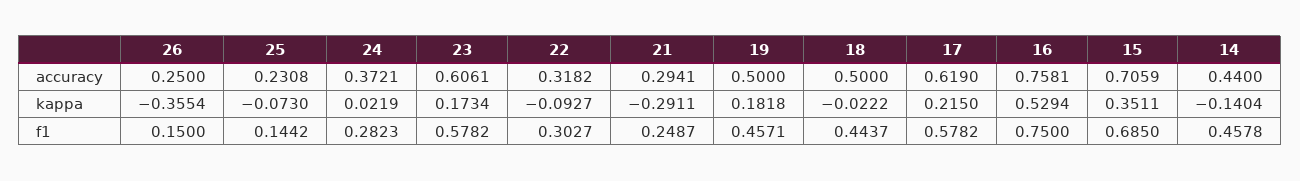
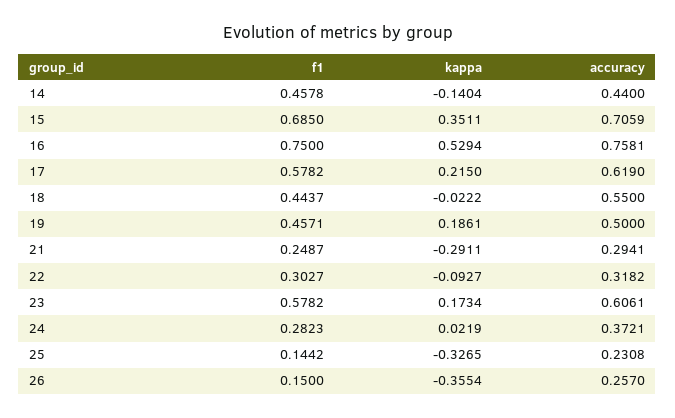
26, accuracy: 0.25 -> 0.257
18, accuracy: 0.5 -> 0.55
25, kappa: -0.073 -> -0.3265
19, kappa: 0.1818 -> 0.1861

